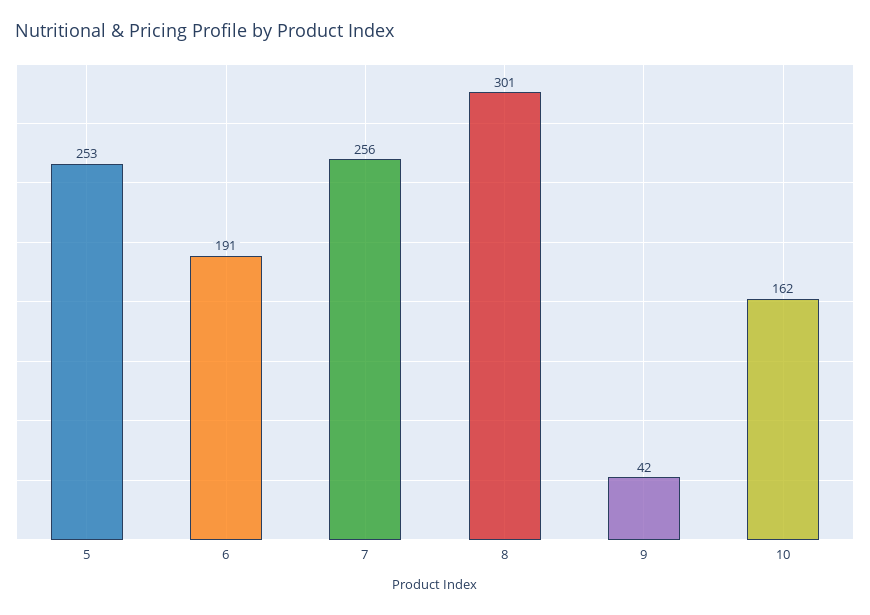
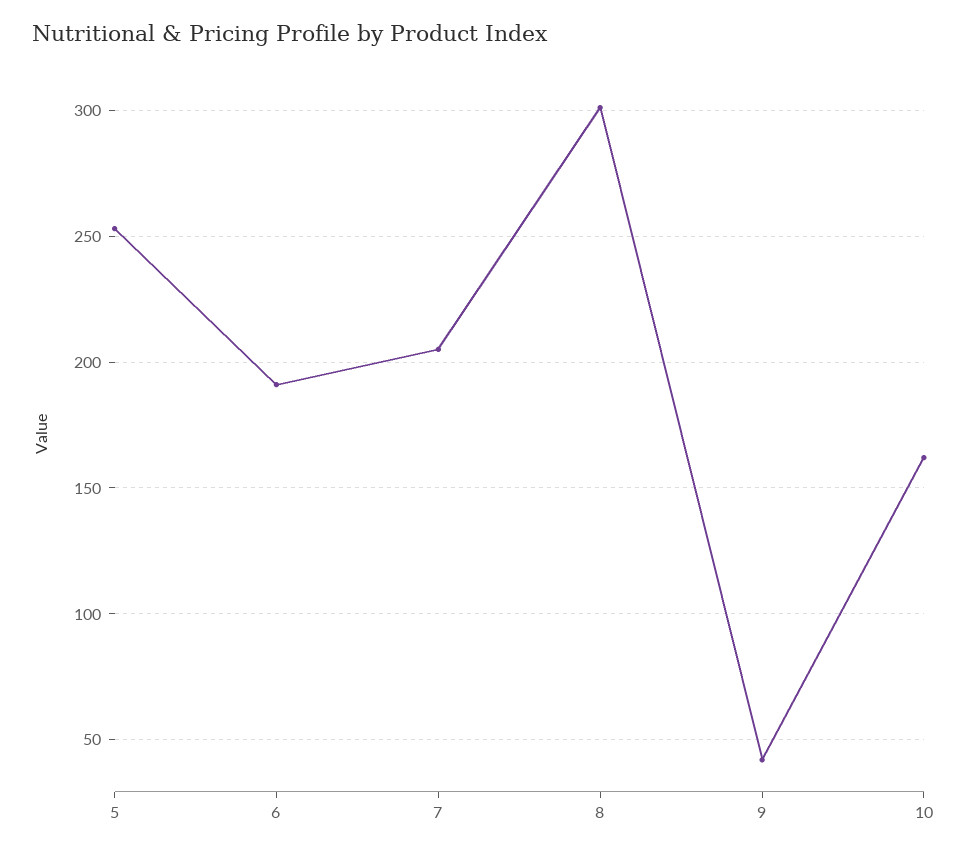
7: 256 -> 205

